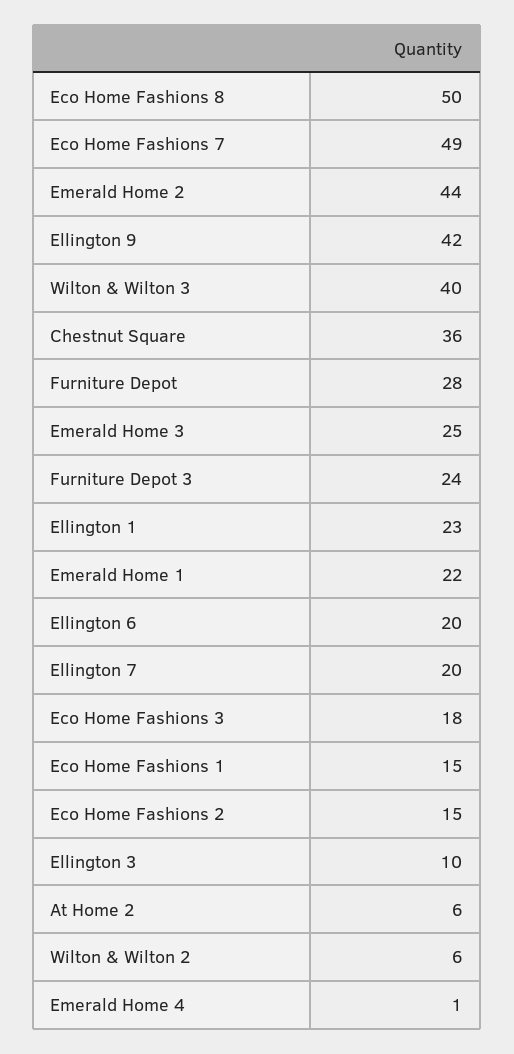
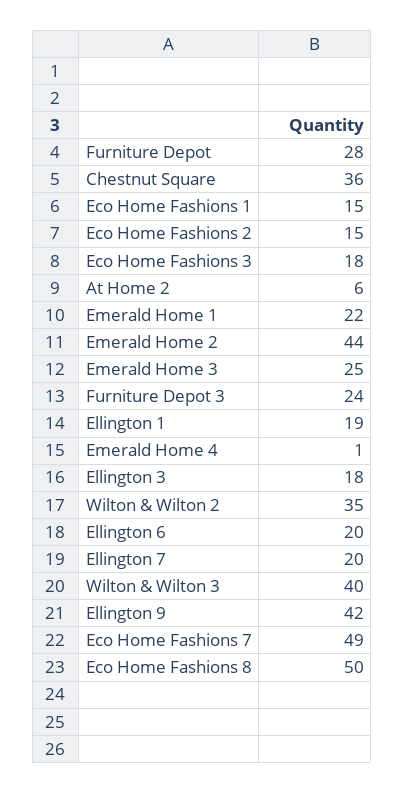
Ellington 1: 23 -> 19
Ellington 3: 10 -> 18
Wilton & Wilton 2: 6 -> 35

